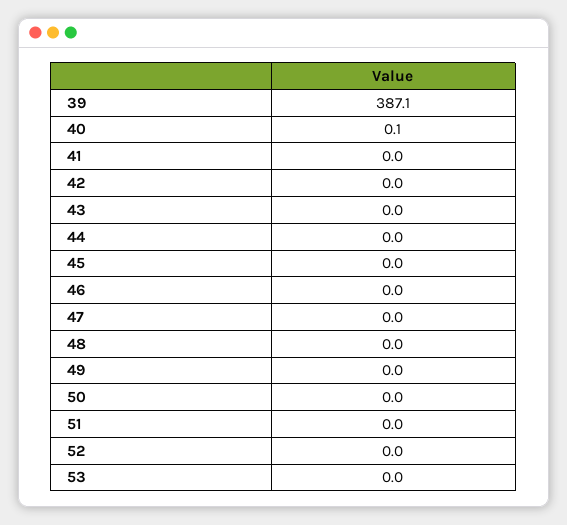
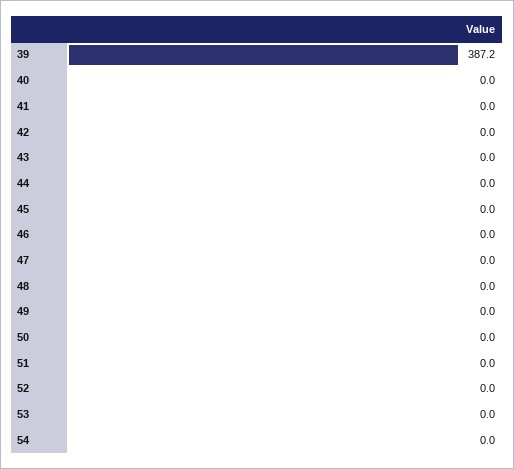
39: 387.1 -> 387.2
40: 0.1 -> 0
54: none -> 0

